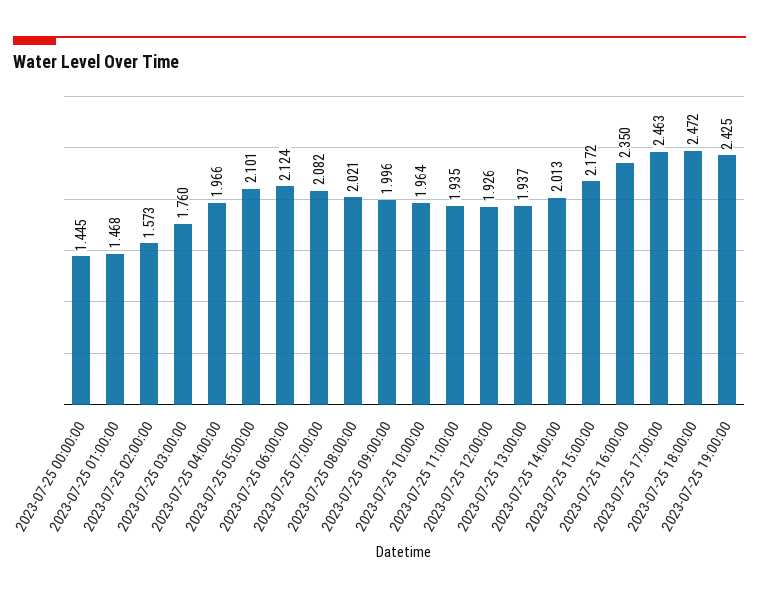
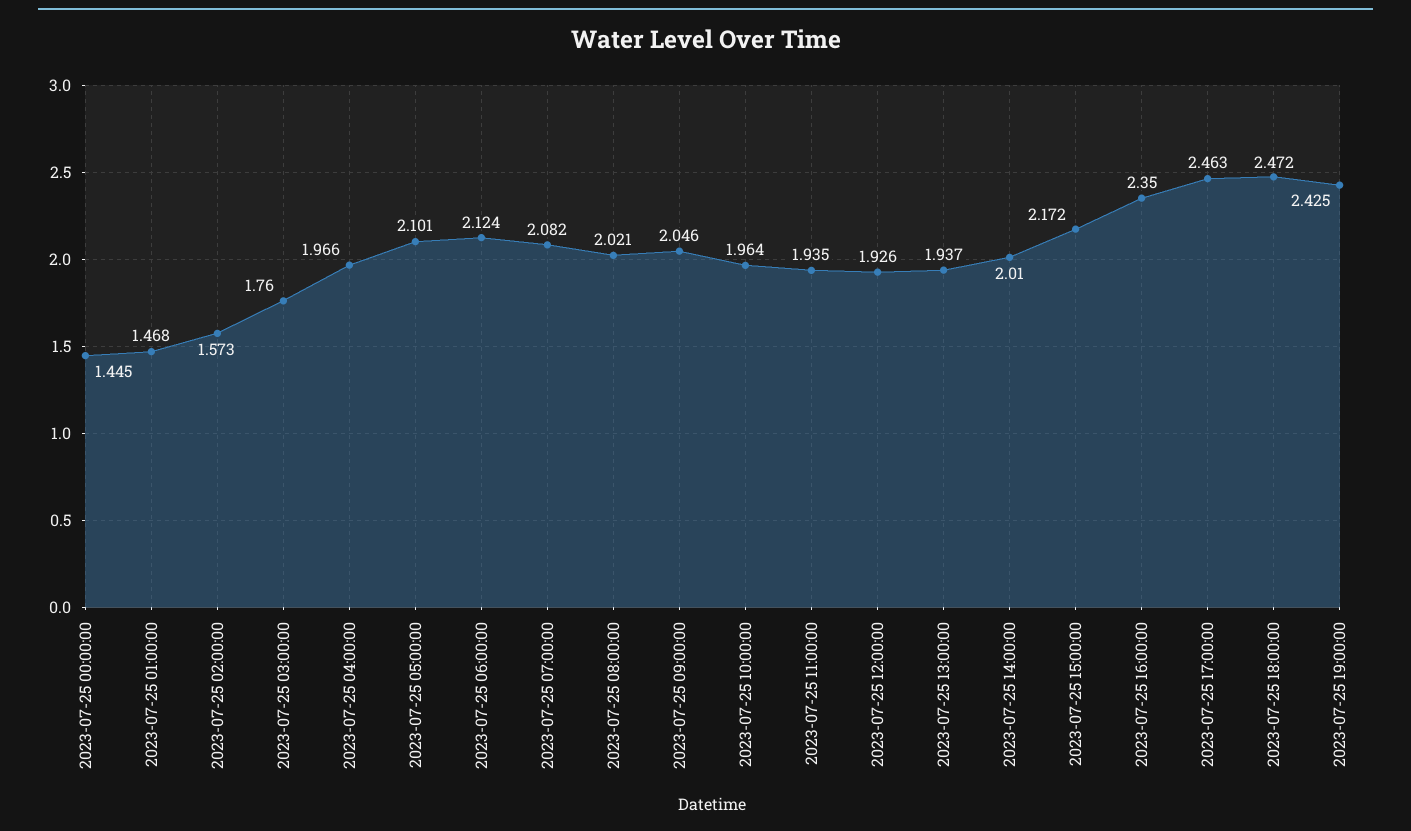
2023-07-25 09:00:00: 1.996 -> 2.046
2023-07-25 14:00:00: 2.013 -> 2.01

